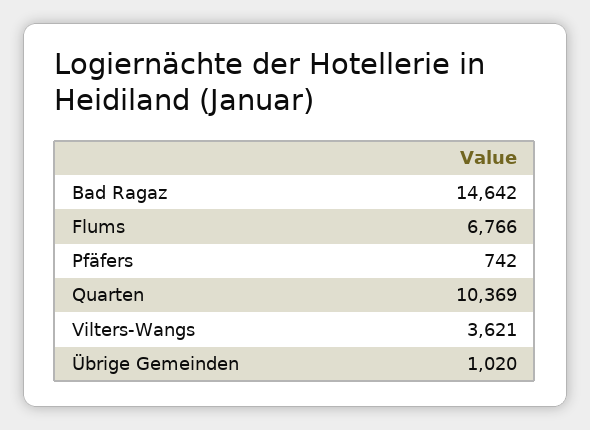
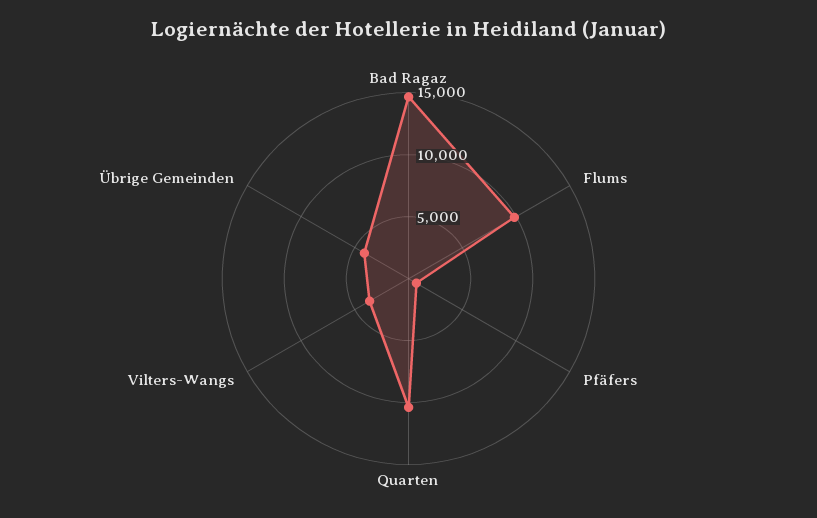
Flums: 6766 -> 10000
Übrige Gemeinden: 1020 -> 4000

